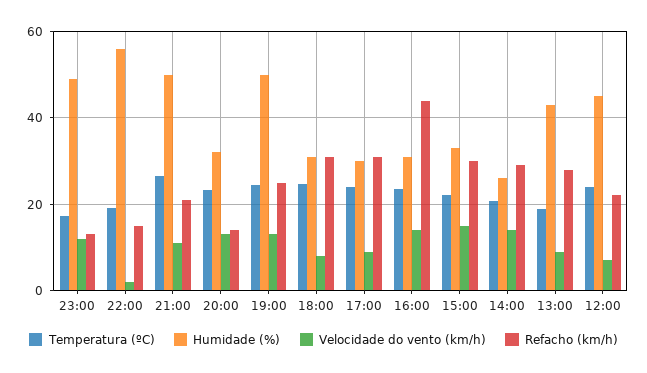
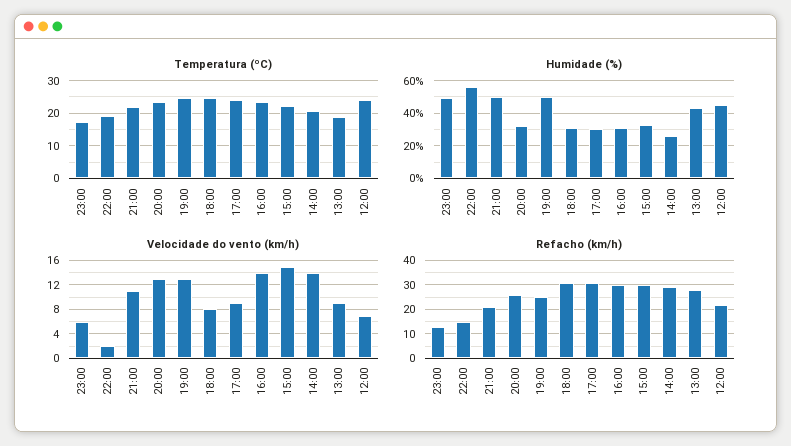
Velocidade do vento (km/h), 23:00: 12 -> 6
Temperatura (ºC), 21:00: 26 -> 22
Refacho (km/h), 20:00: 14 -> 25
Refacho (km/h), 16:00: 44 -> 30

